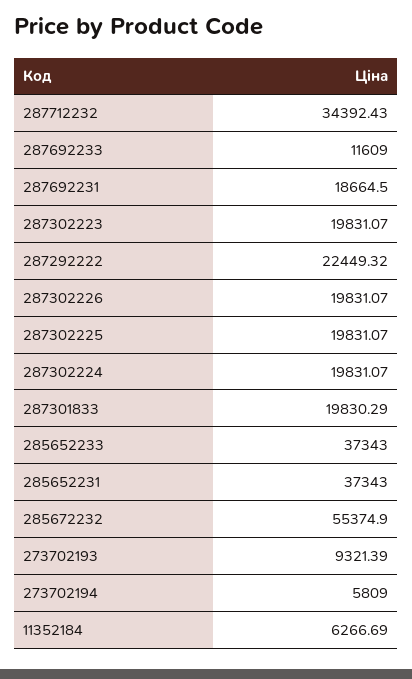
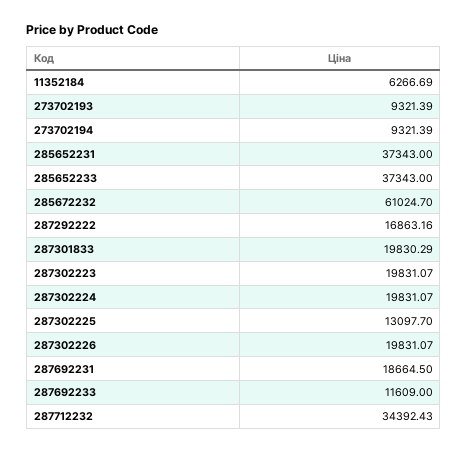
287292222: 22449.32 -> 16863.16
287302225: 19831.07 -> 13097.7
285672232: 55374.9 -> 61024.7
273702194: 5809 -> 9321.39

